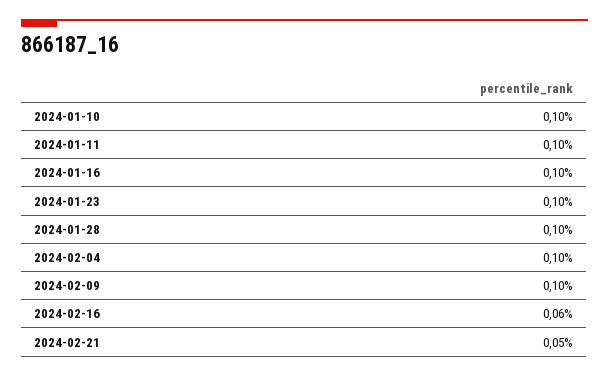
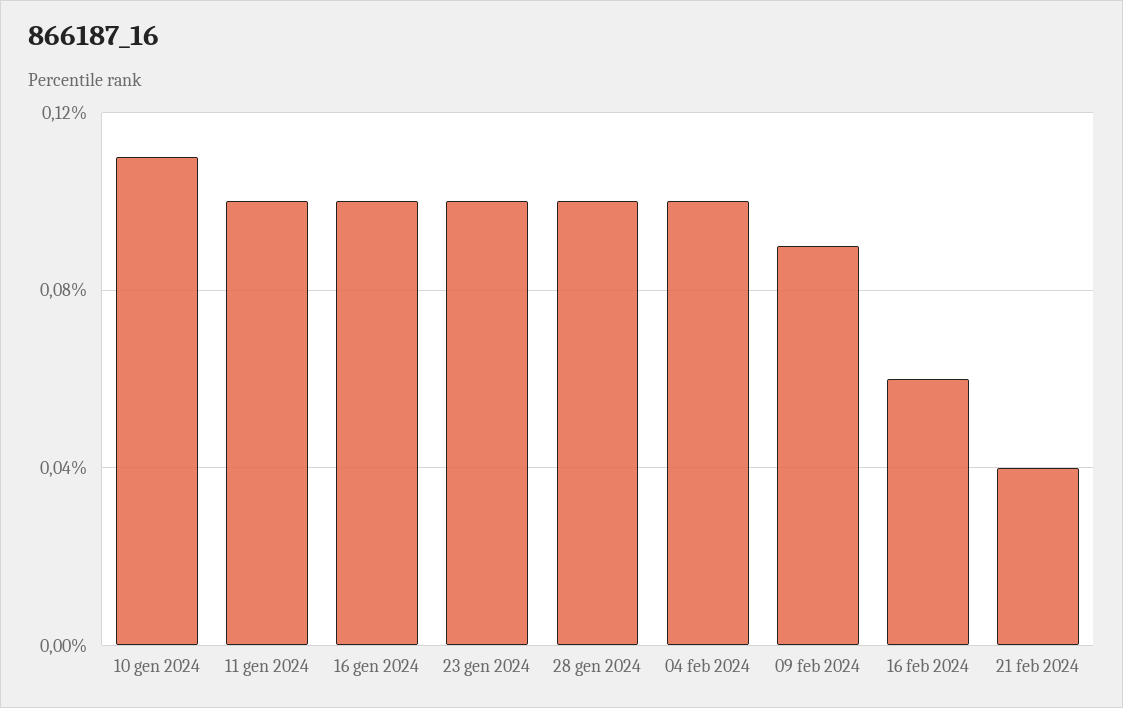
2024-01-10: 0.1 -> 0.11
2024-02-09: 0.1 -> 0.09
2024-02-21: 0.05 -> 0.04

